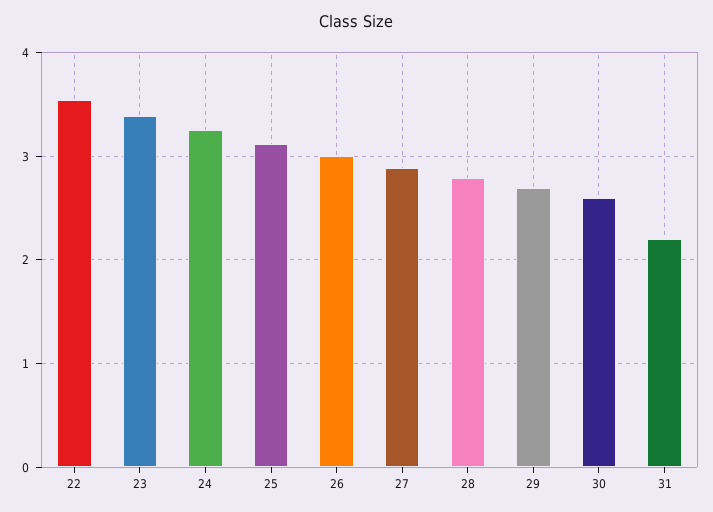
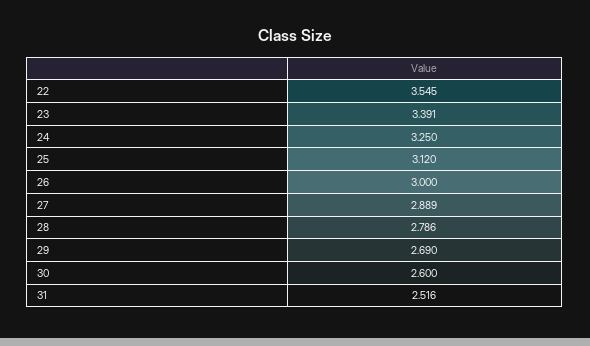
31: 2.2 -> 2.516

